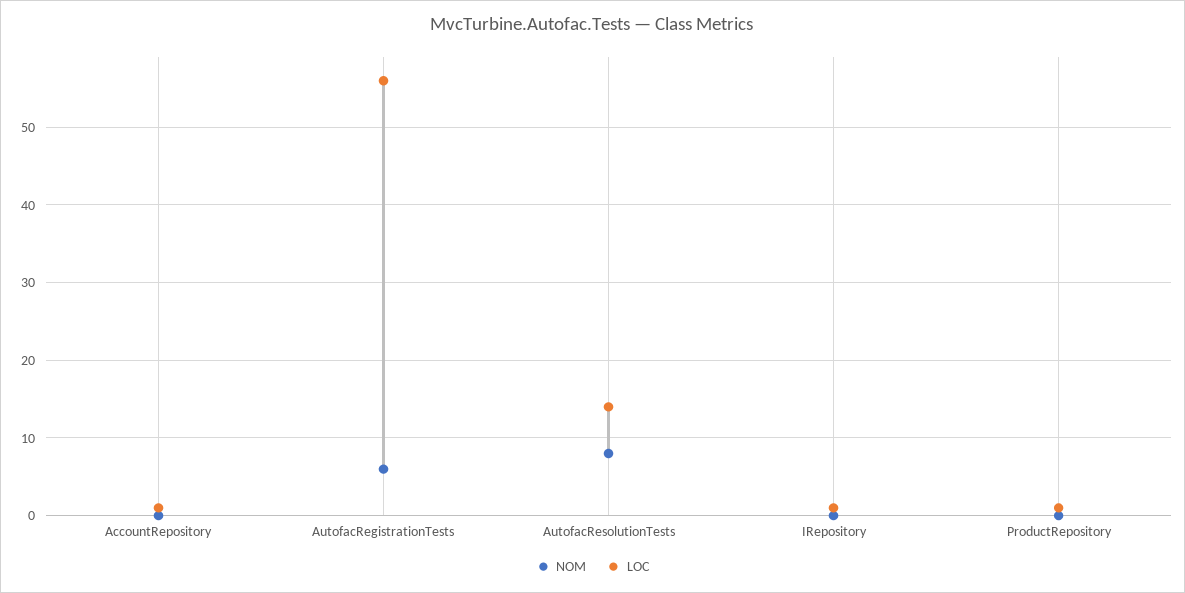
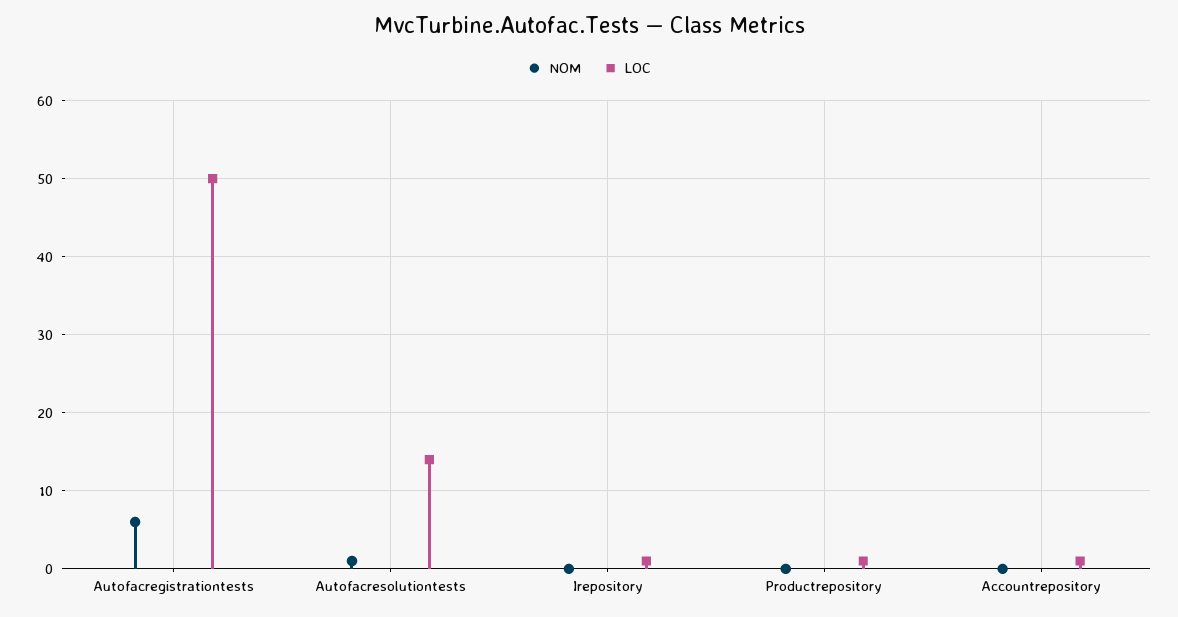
LOC, AutofacRegistrationTests: 56 -> 50
NOM, AutofacResolutionTests: 8 -> 1

